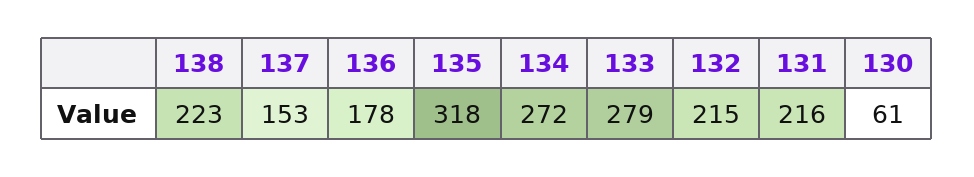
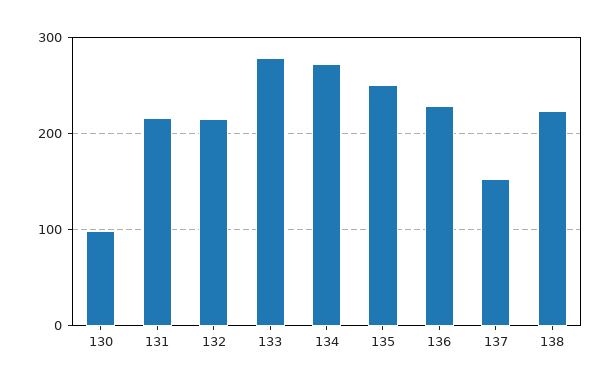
136: 178 -> 230
135: 318 -> 250
130: 61 -> 100

